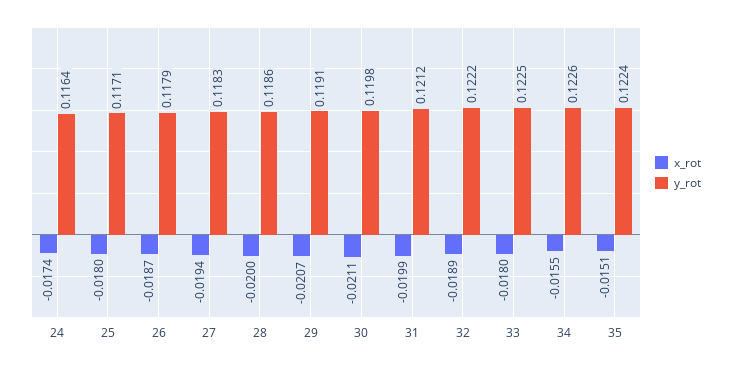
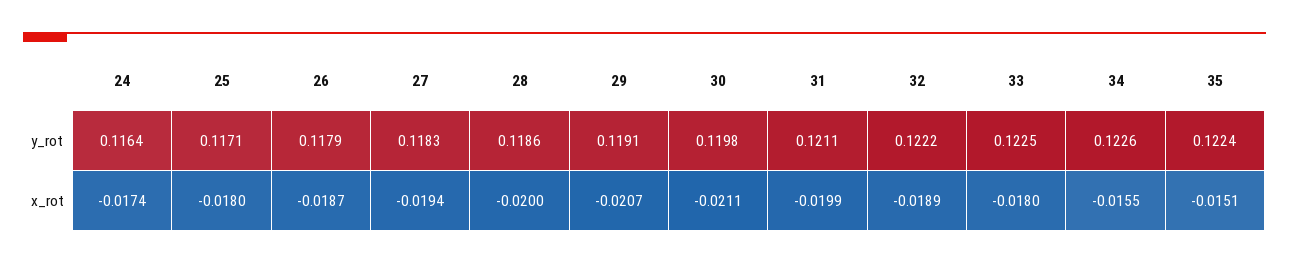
y_rot, 31: 0.1212 -> 0.1211

